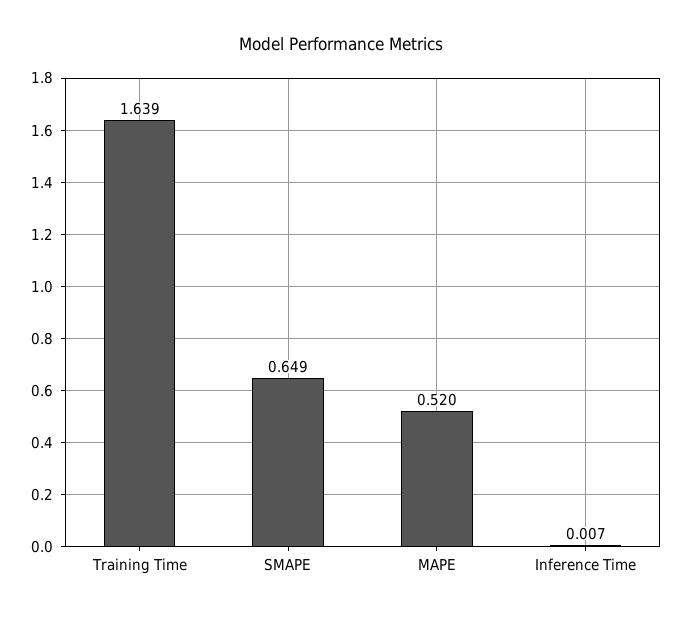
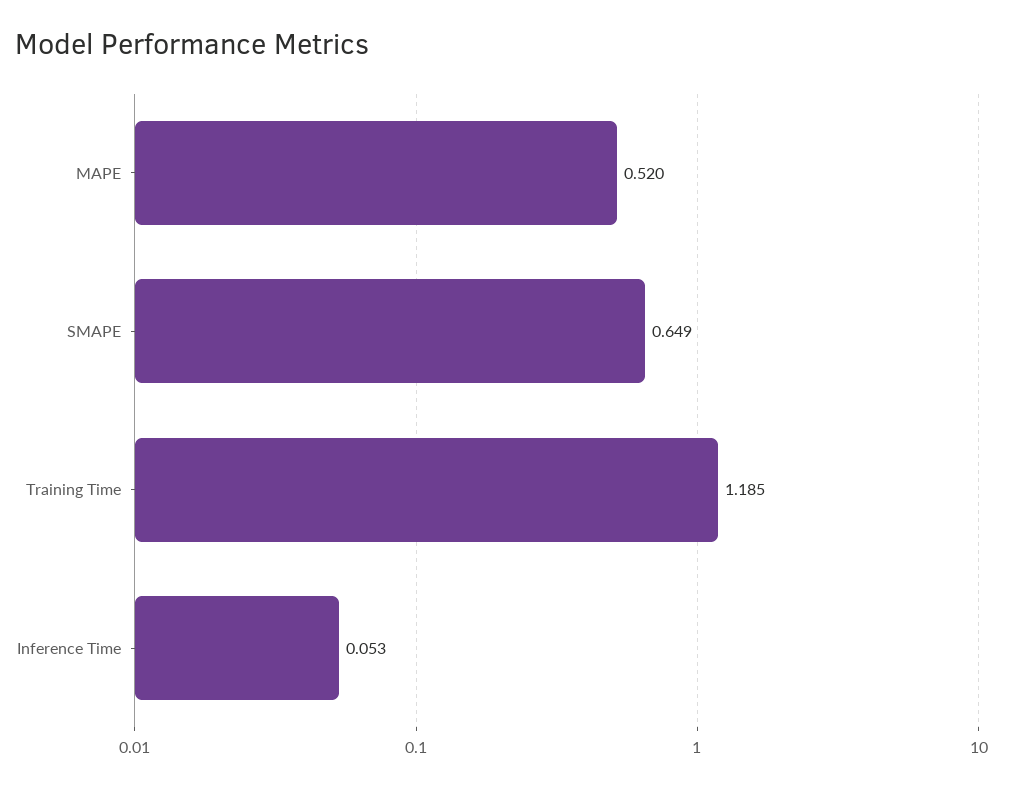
Training Time: 1.639 -> 1.185
Inference Time: 0.007 -> 0.053

